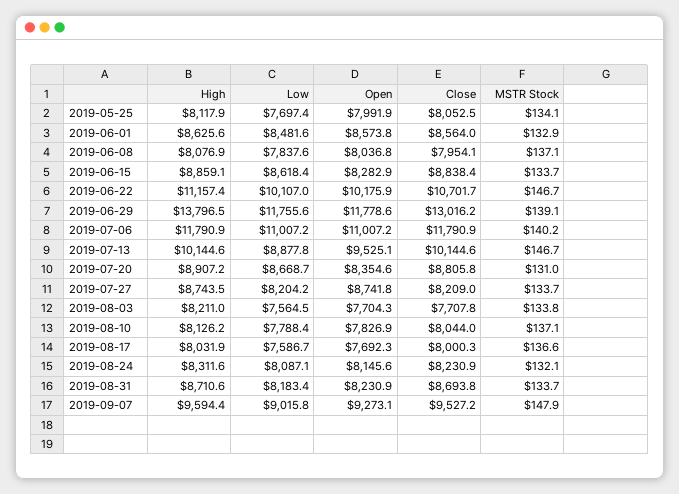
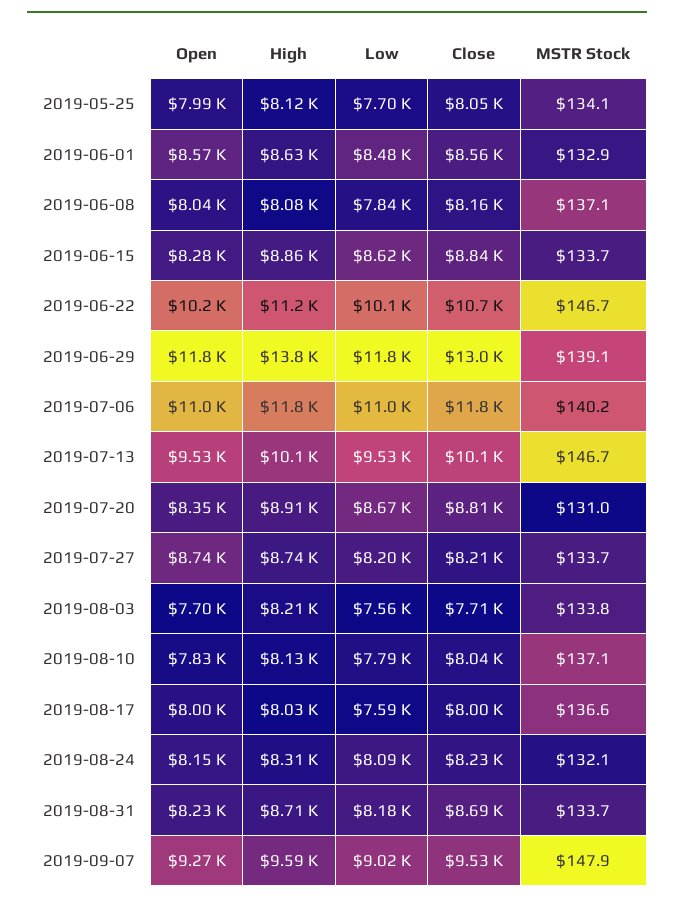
Close, 2019-06-08: 7954.1 -> 8160
Low, 2019-07-13: 8877.8 -> 9530
Open, 2019-08-17: 7692.3 -> 8000

